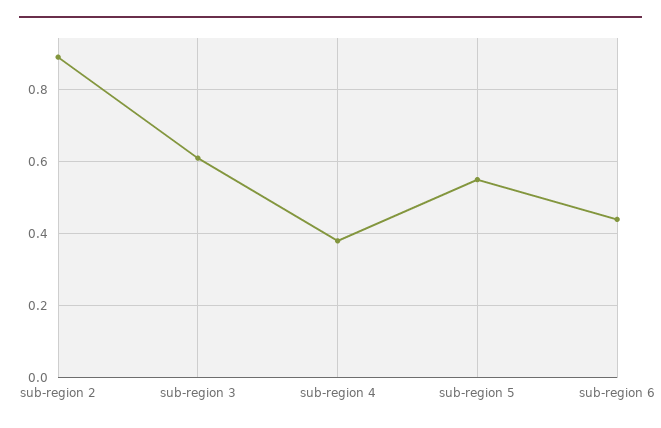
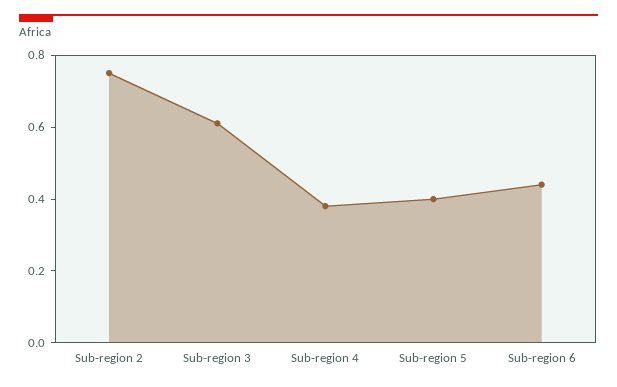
sub-region 2: 0.9 -> 0.75
sub-region 5: 0.55 -> 0.4

